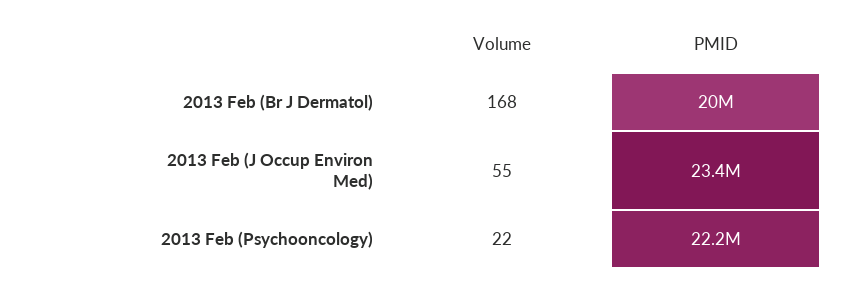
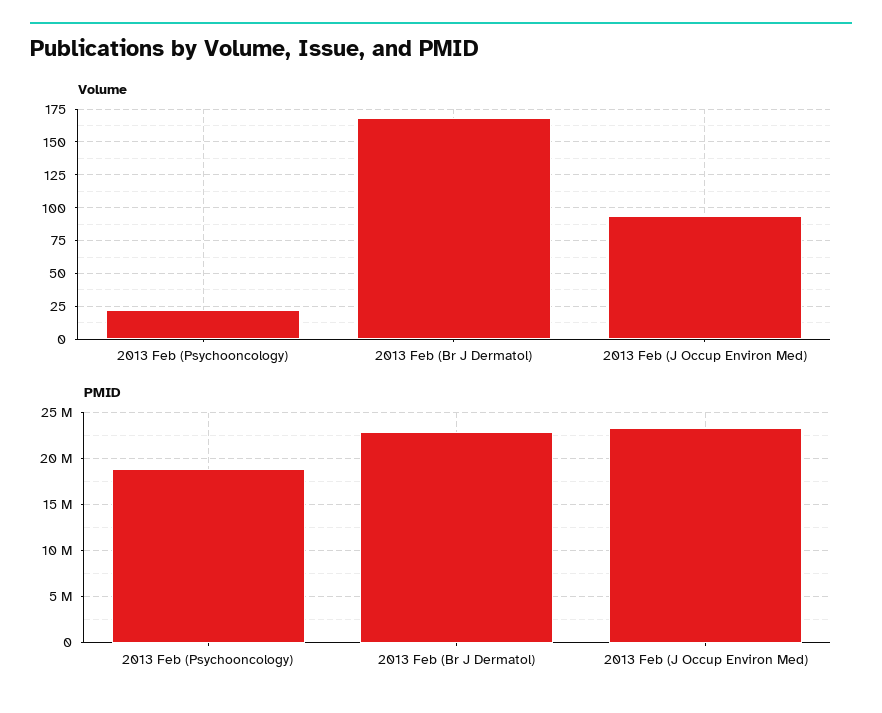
PMID, 2013 Feb (Br J Dermatol): 20000000 -> 23000000
Volume, 2013 Feb (J Occup Environ Med): 55 -> 95
PMID, 2013 Feb (Psychooncology): 22200000 -> 19000000

